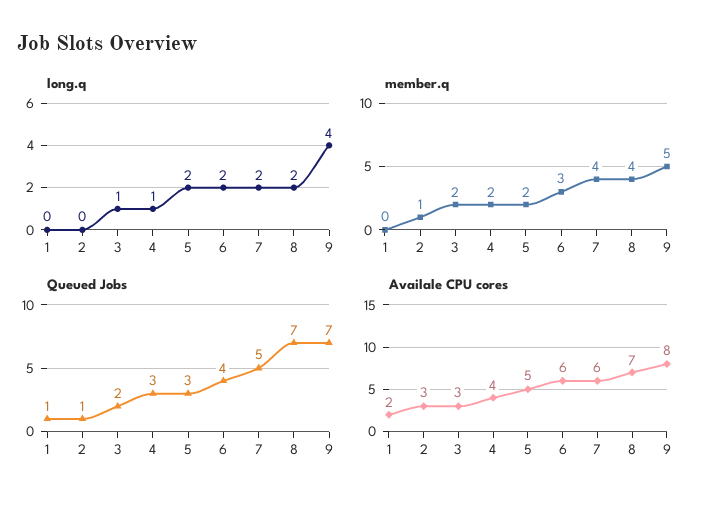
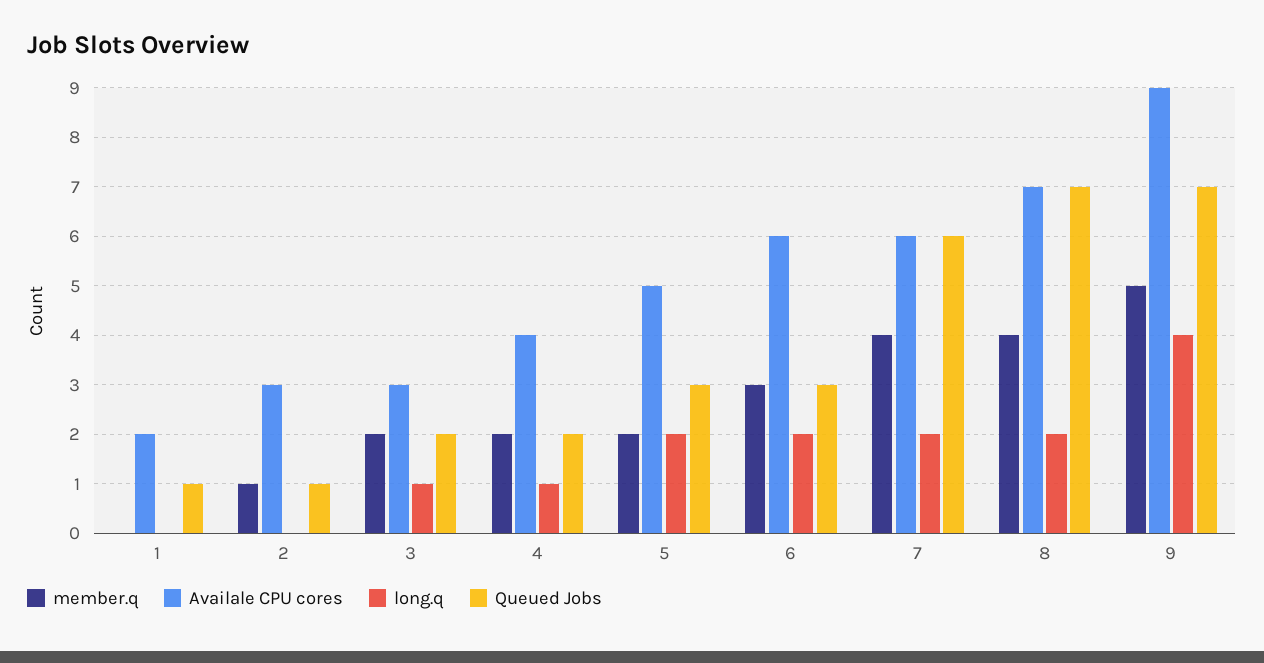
Queued Jobs, 4: 3 -> 2
Queued Jobs, 6: 4 -> 3
Queued Jobs, 7: 5 -> 6
Availale CPU cores, 9: 8 -> 9

